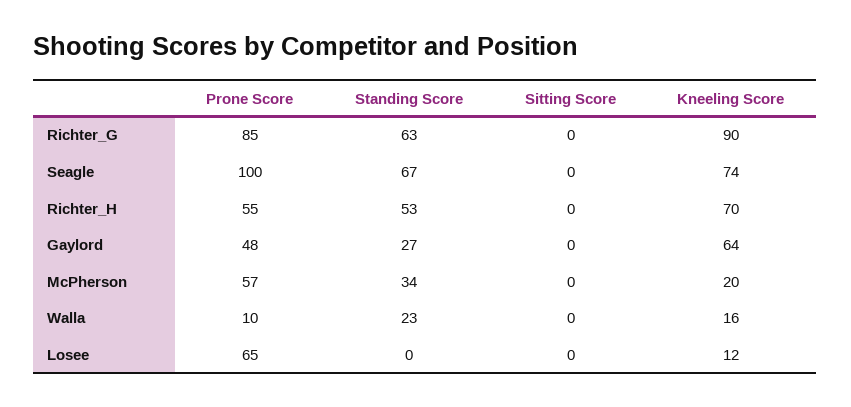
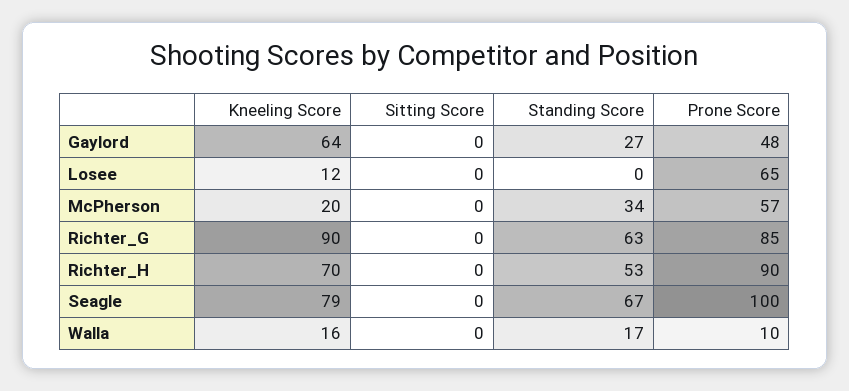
Kneeling Score, Seagle: 74 -> 79
Prone Score, Richter_H: 55 -> 90
Standing Score, Walla: 23 -> 17

